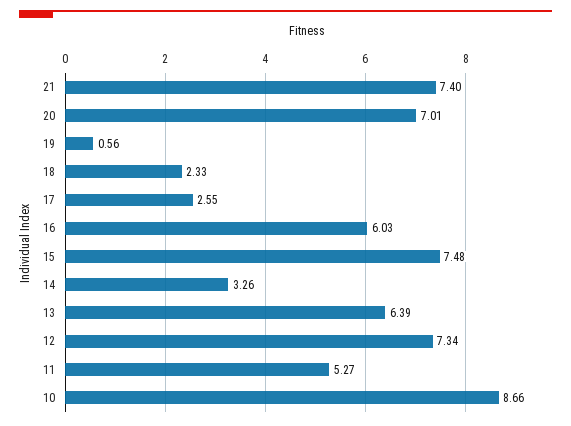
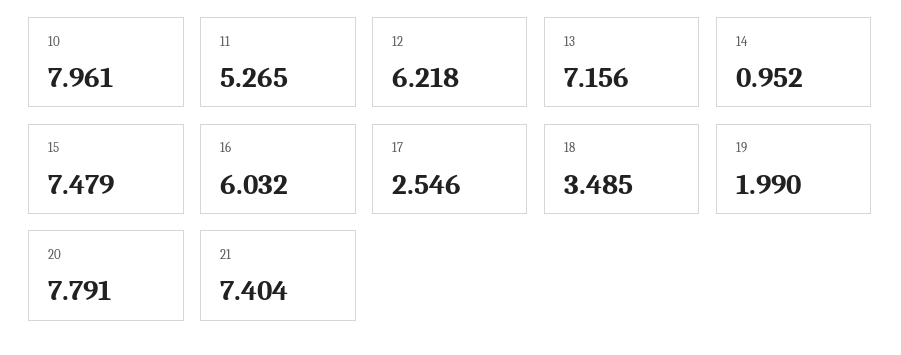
20: 7.01 -> 7.791
19: 0.56 -> 1.99
18: 2.33 -> 3.485
14: 3.26 -> 0.952
13: 6.39 -> 7.156
12: 7.34 -> 6.218
10: 8.66 -> 7.961

